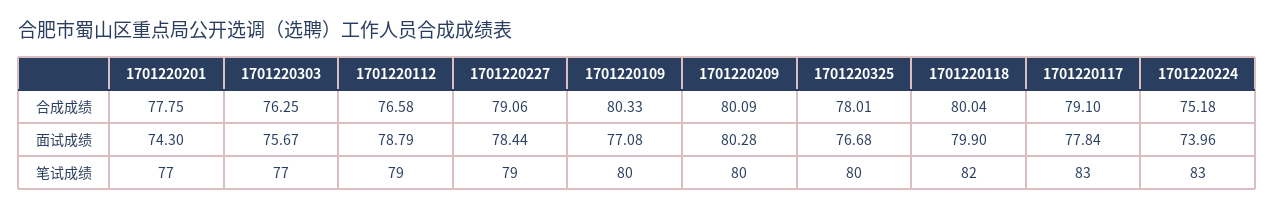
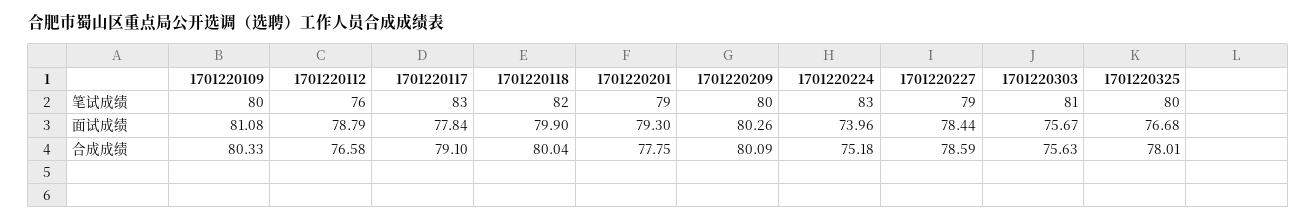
1701220303, 合成成绩: 76.25 -> 75.63
1701220227, 合成成绩: 79.06 -> 78.59
1701220201, 面试成绩: 74.3 -> 79.3
1701220109, 面试成绩: 77.08 -> 81.08
1701220209, 面试成绩: 80.28 -> 80.26
1701220201, 笔试成绩: 77 -> 79
1701220303, 笔试成绩: 77 -> 81
1701220112, 笔试成绩: 79 -> 76

